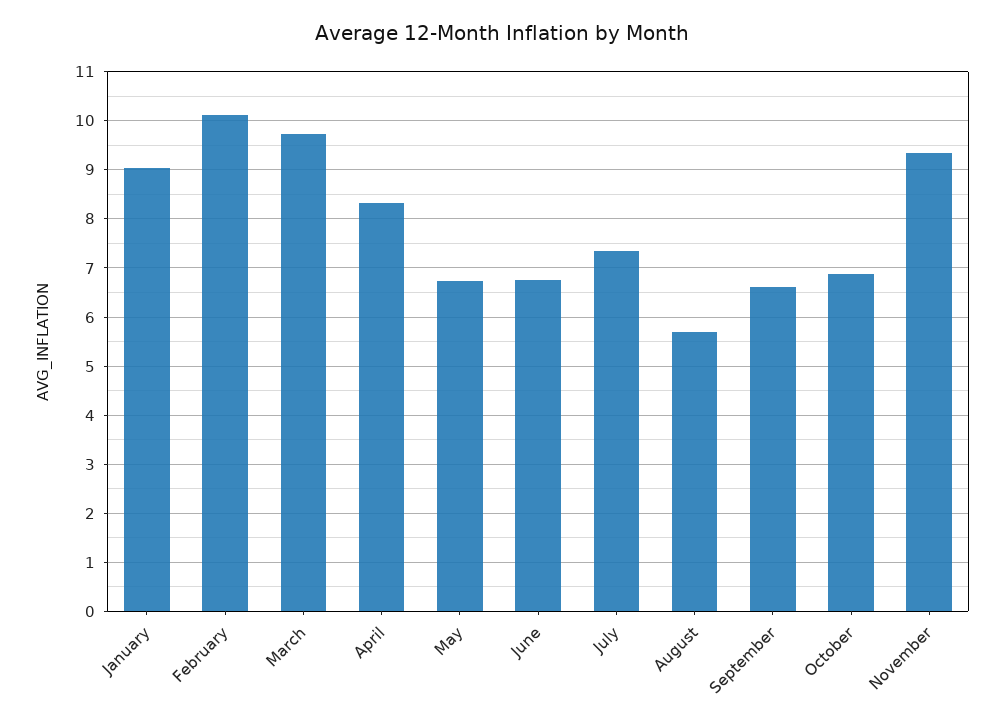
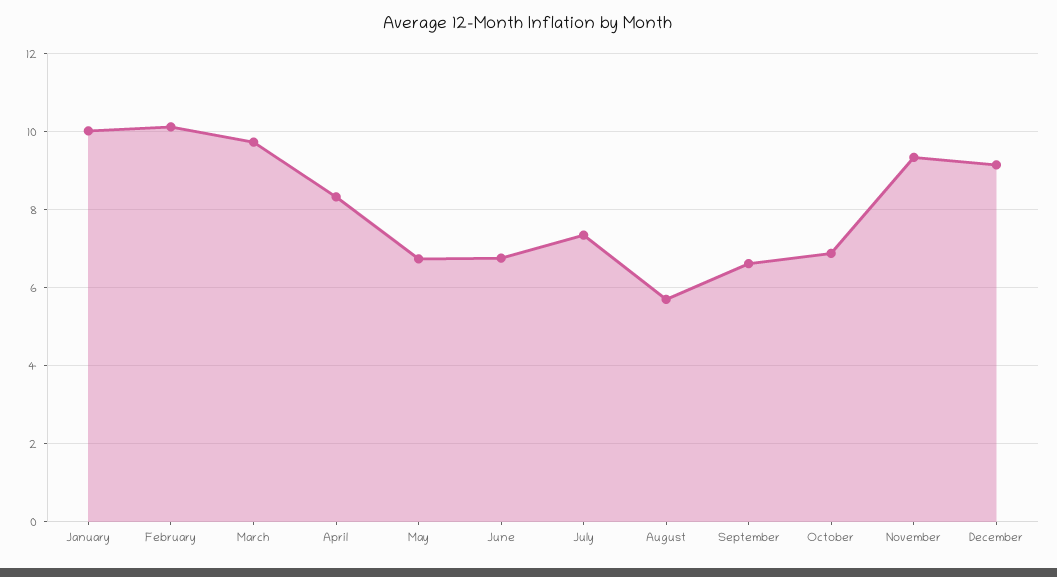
January: 9 -> 10
December: none -> 9.2

